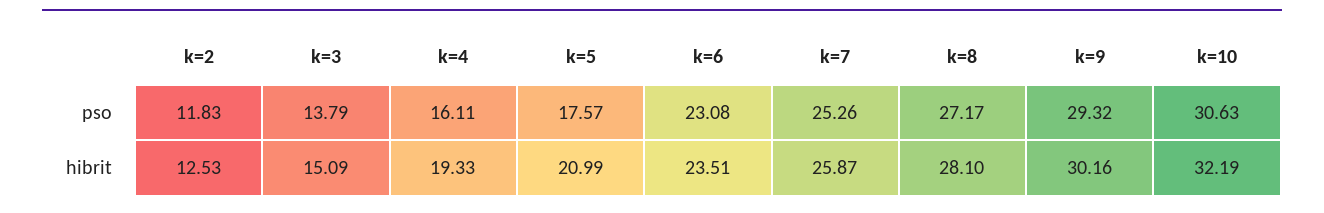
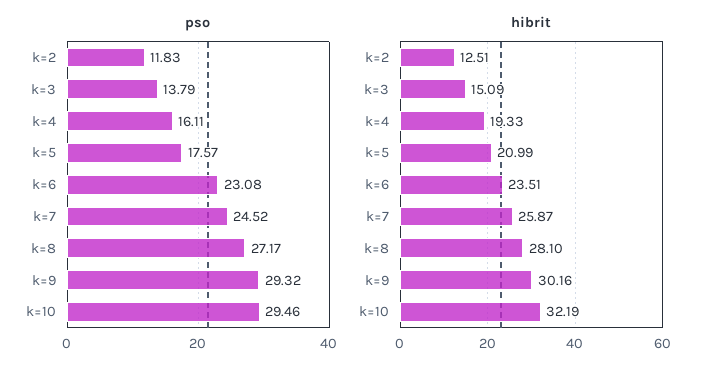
pso, k=7: 25.26 -> 24.52
pso, k=10: 30.63 -> 29.46
hibrit, k=2: 12.53 -> 12.51

